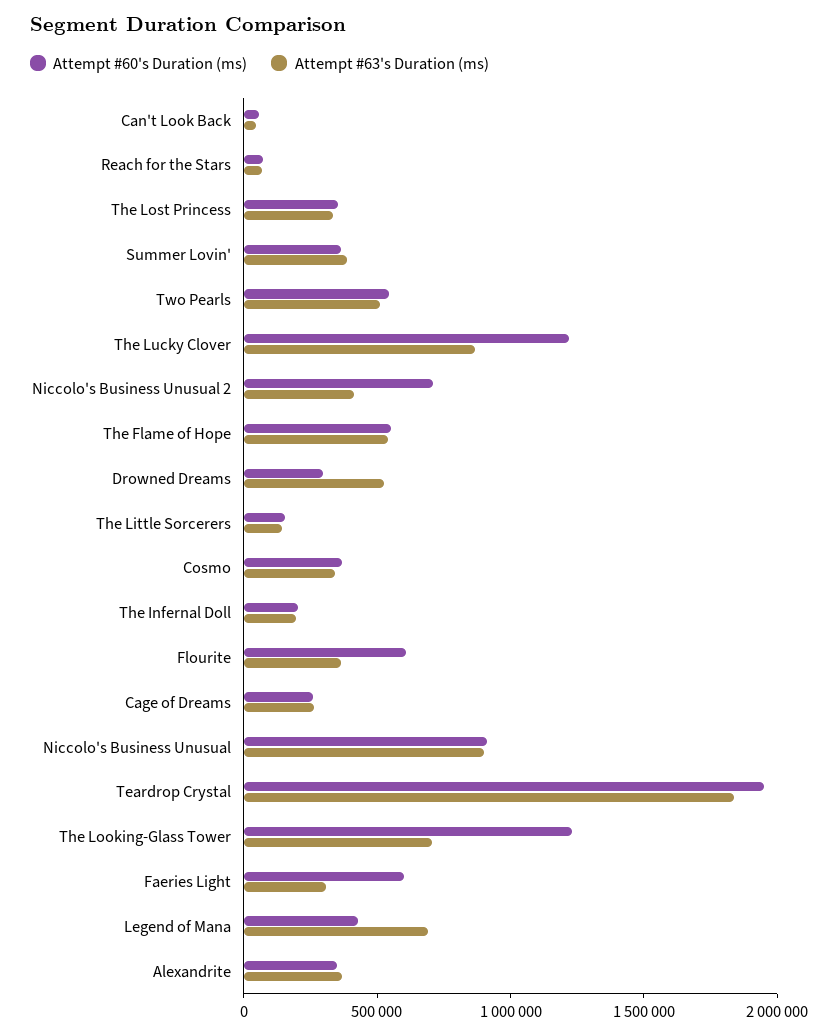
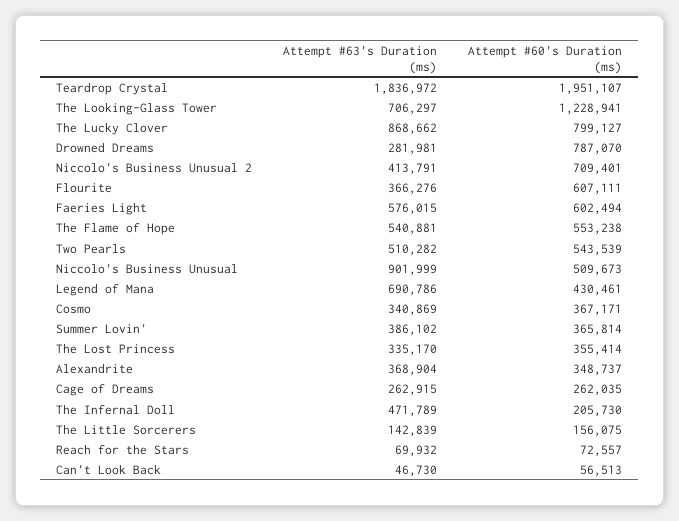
Attempt #60's Duration (ms), The Lucky Clover: 1200000 -> 799127
Attempt #60's Duration (ms), Drowned Dreams: 300000 -> 787070
Attempt #63's Duration (ms), Drowned Dreams: 500000 -> 281981
Attempt #63's Duration (ms), The Infernal Doll: 200000 -> 471789
Attempt #60's Duration (ms), Niccolo's Business Unusual: 900000 -> 509673
Attempt #63's Duration (ms), Faeries Light: 300000 -> 576015

